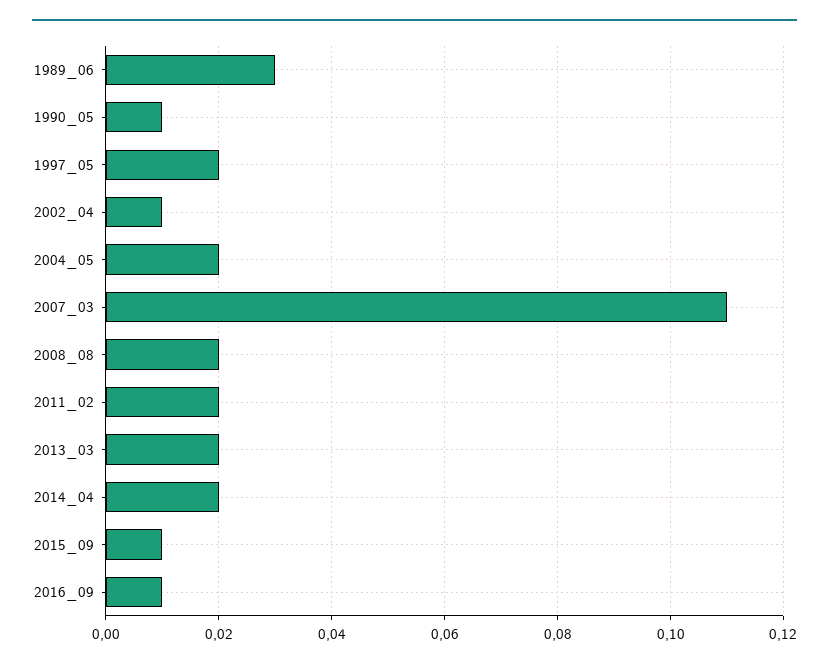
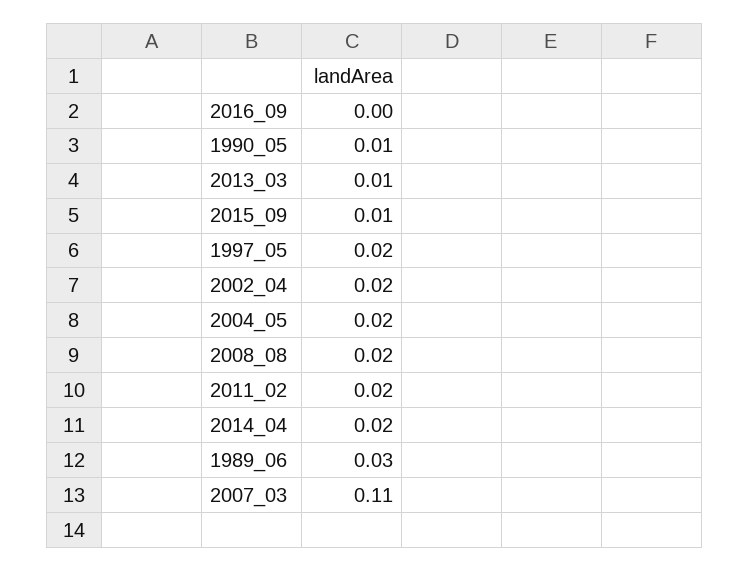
2002_04: 0.01 -> 0.02
2013_03: 0.02 -> 0.01
2016_09: 0.01 -> 0

